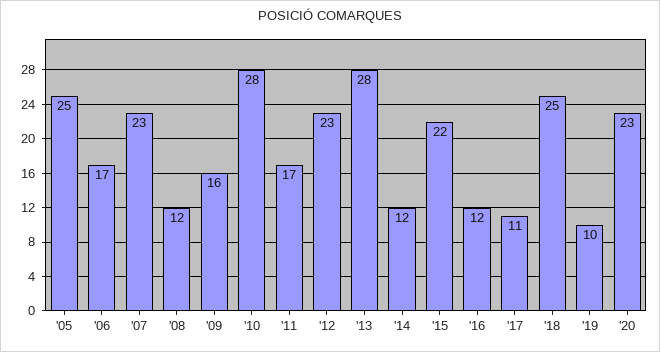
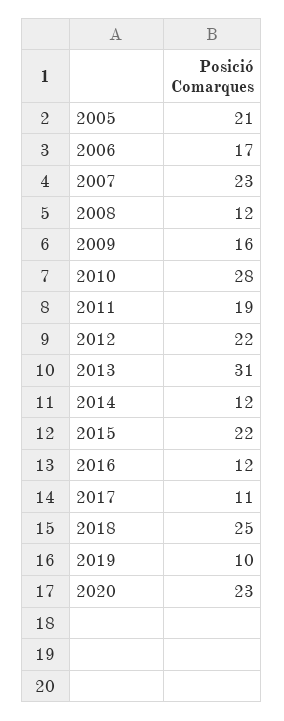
'05: 25 -> 21
'11: 17 -> 19
'12: 23 -> 22
'13: 28 -> 31

